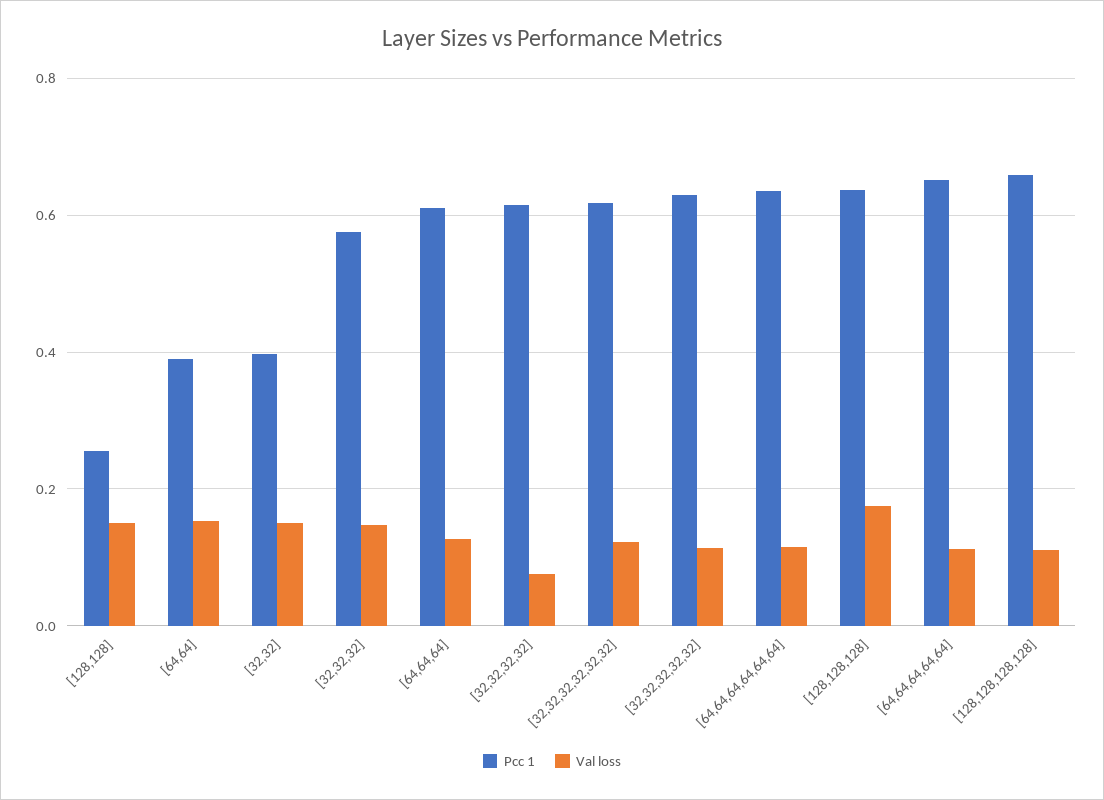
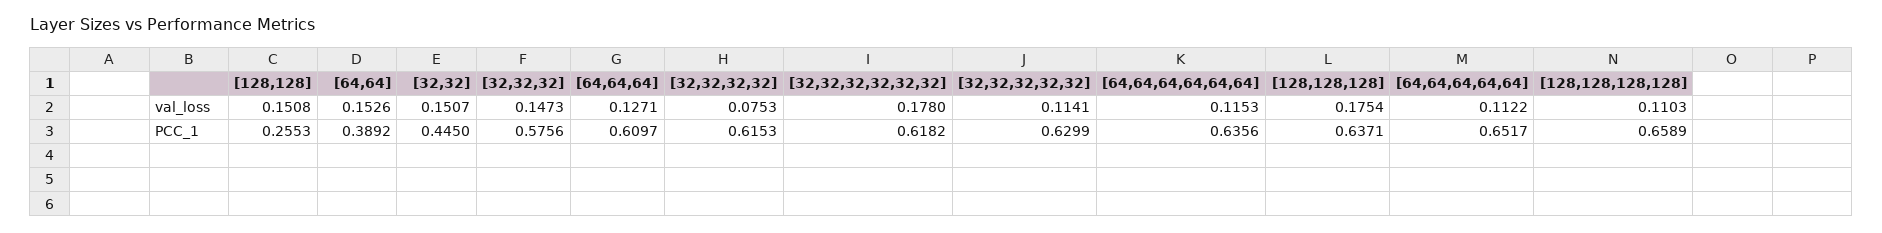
Pcc 1, [32,32]: 0.4 -> 0.445
Val loss, [32,32,32,32,32,32]: 0.12 -> 0.178

